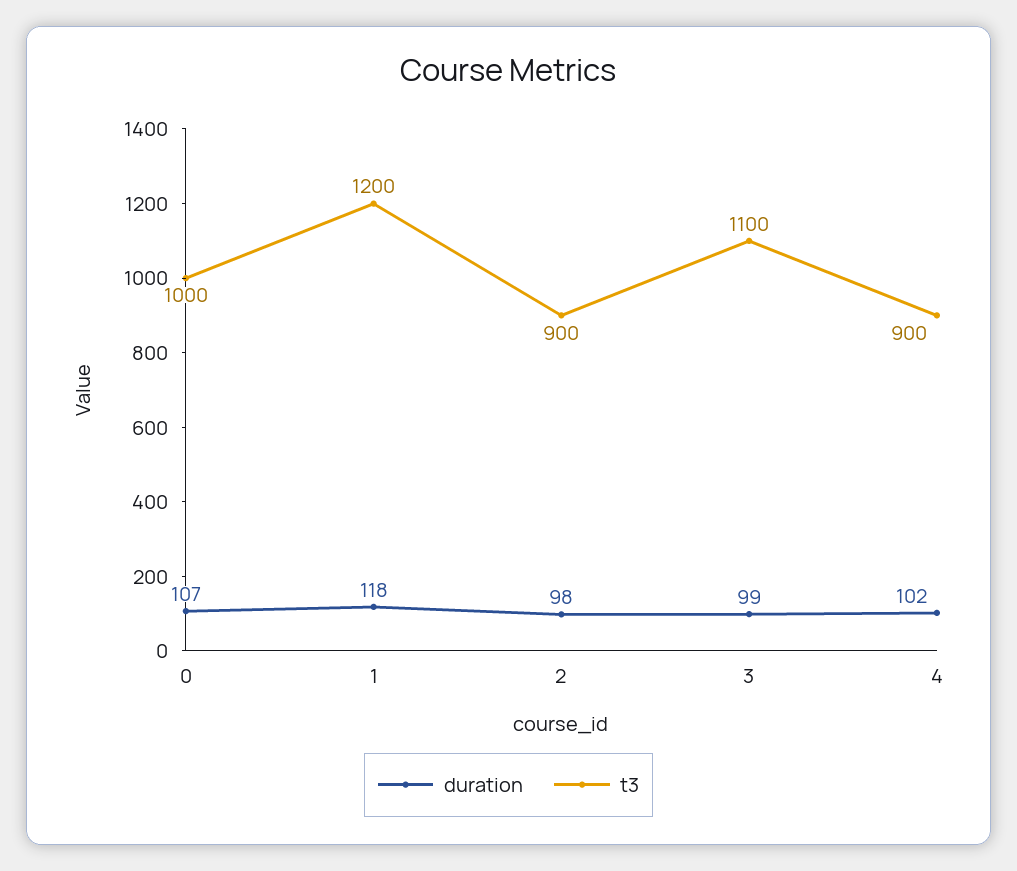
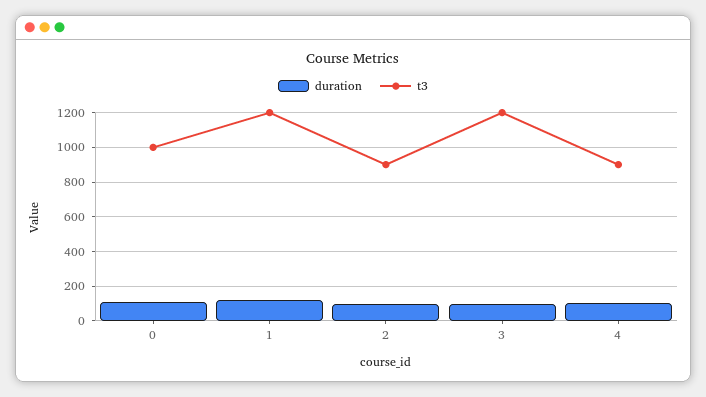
t3, 3: 1100 -> 1200

